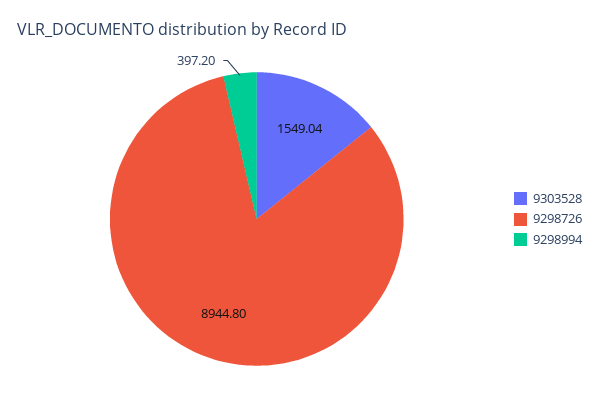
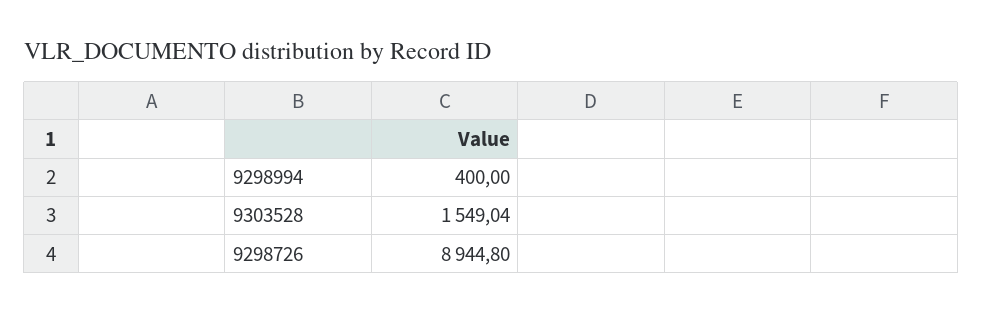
9298994: 397.2 -> 400

